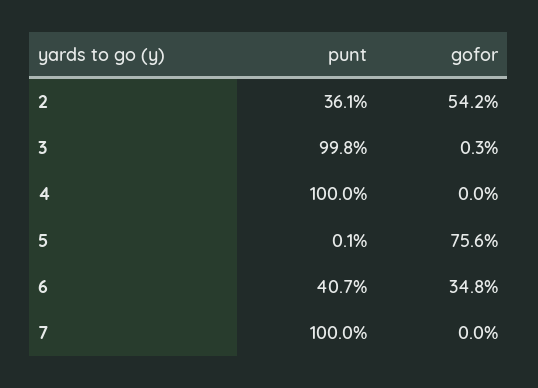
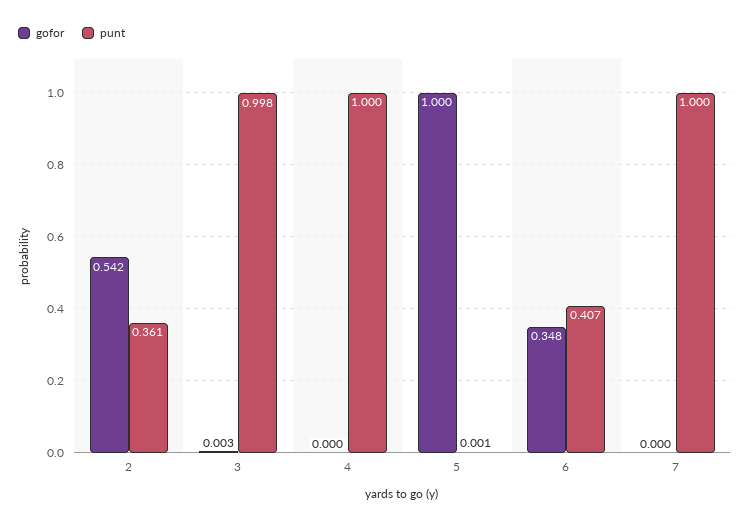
gofor, 5: 0.756 -> 1

